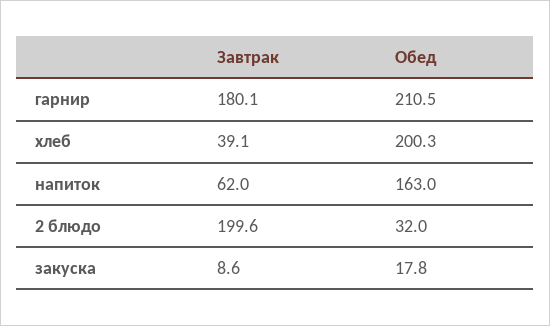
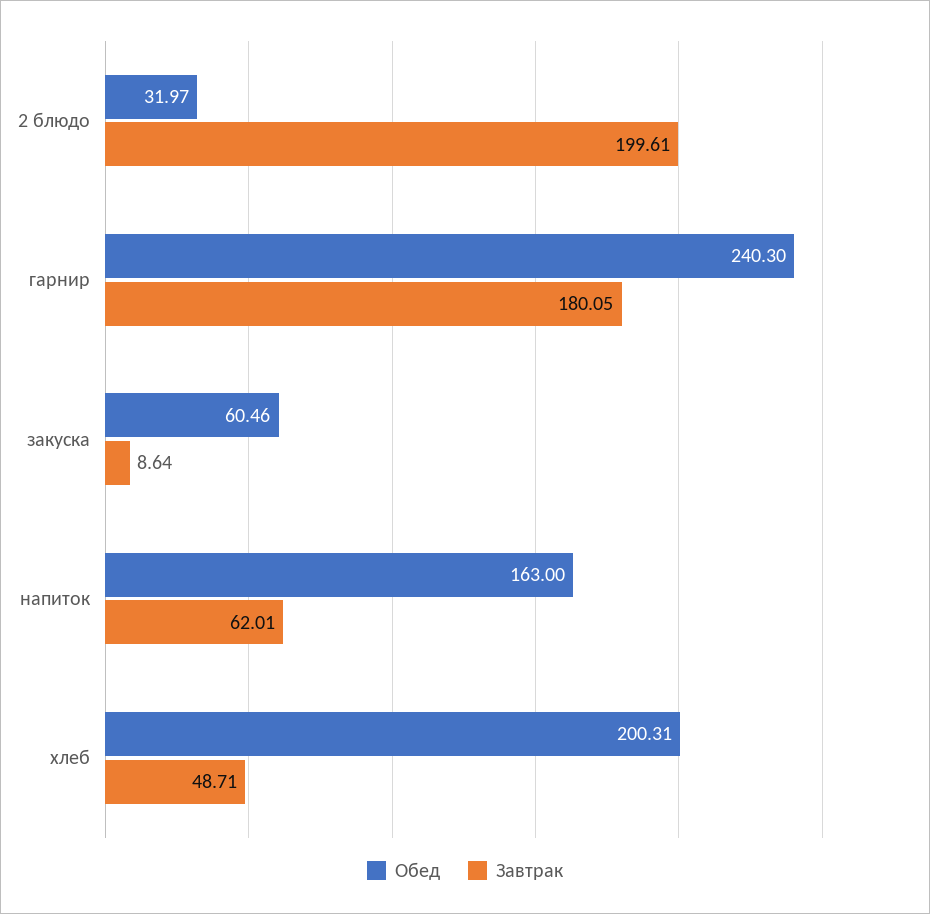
Обед, гарнир: 210.5 -> 240.3
Завтрак, хлеб: 39.1 -> 48.71
Обед, закуска: 17.8 -> 60.46

